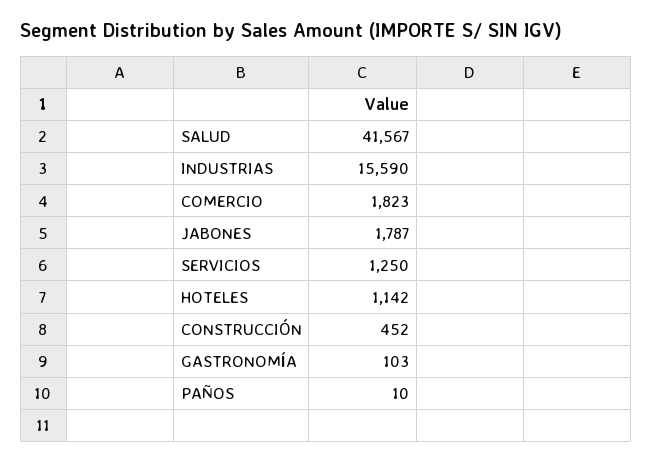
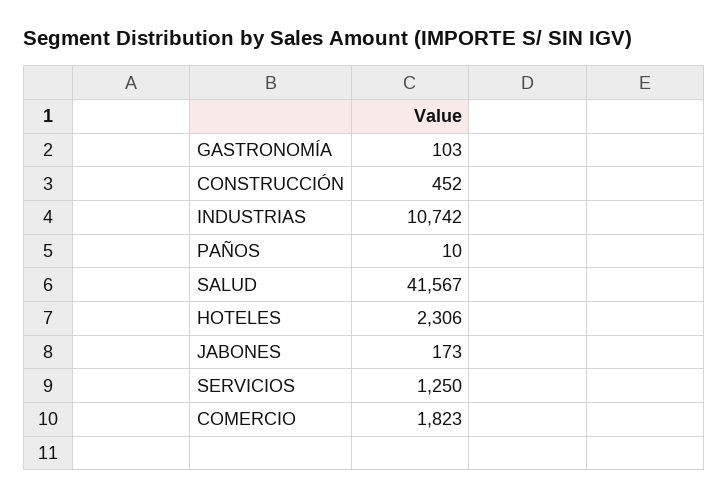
INDUSTRIAS: 15590 -> 10742
JABONES: 1787 -> 173
HOTELES: 1142 -> 2306

